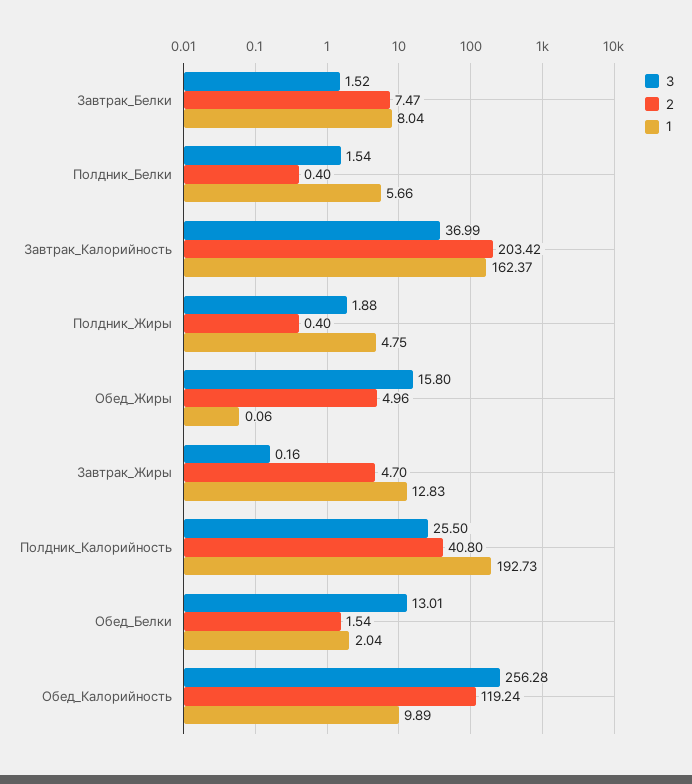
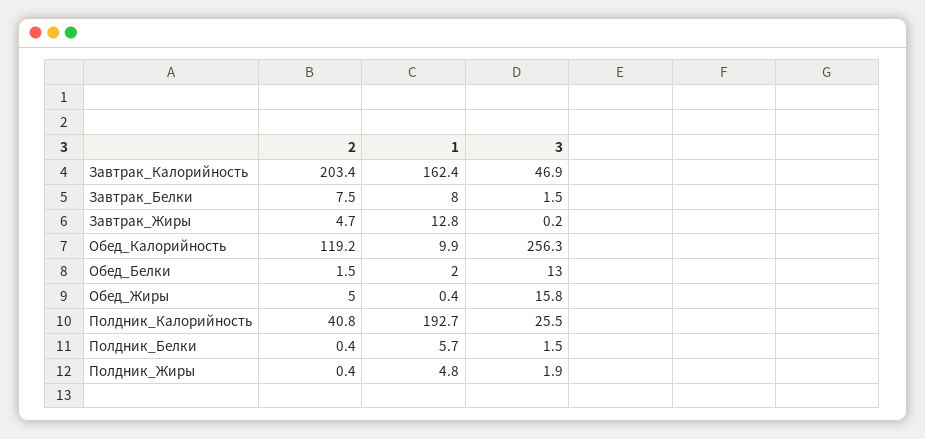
3, Завтрак_Калорийность: 36.99 -> 46.9
1, Обед_Жиры: 0.06 -> 0.4

